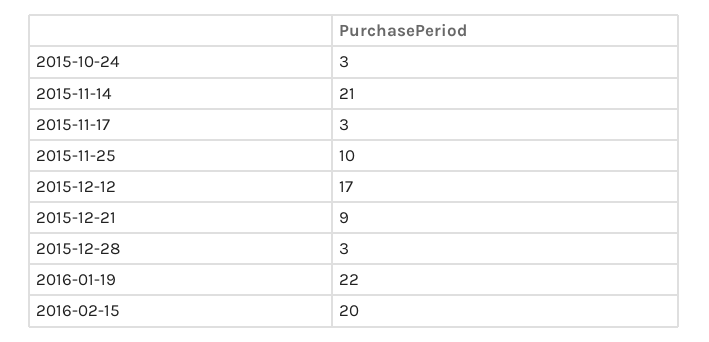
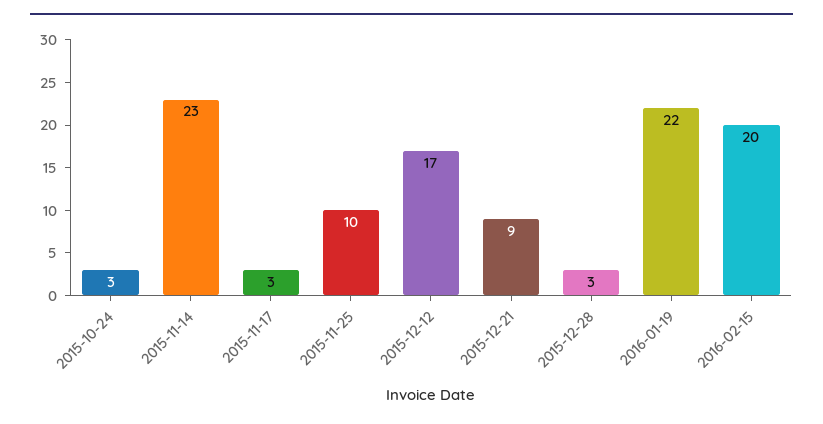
2015-11-14: 21 -> 23

